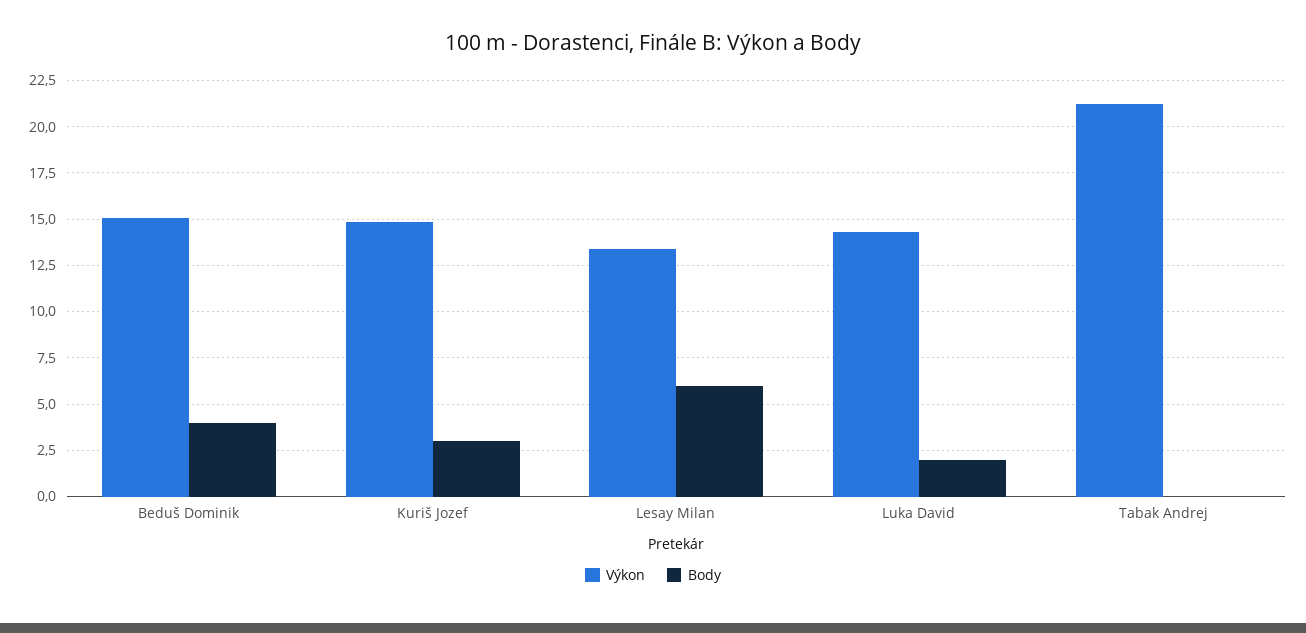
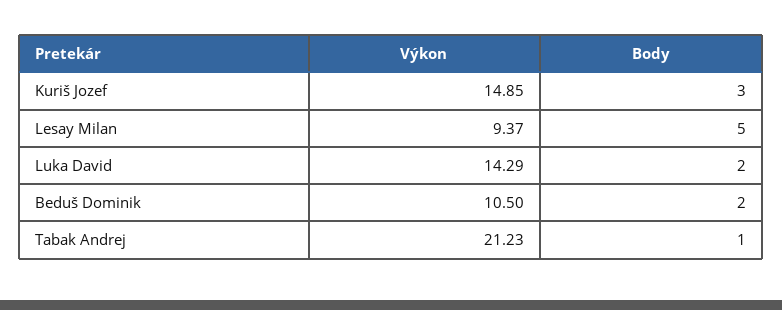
Výkon, Beduš Dominik: 15 -> 10.5
Body, Beduš Dominik: 4 -> 2
Výkon, Lesay Milan: 13.5 -> 9.37
Body, Lesay Milan: 6 -> 5
Body, Tabak Andrej: 0 -> 1

